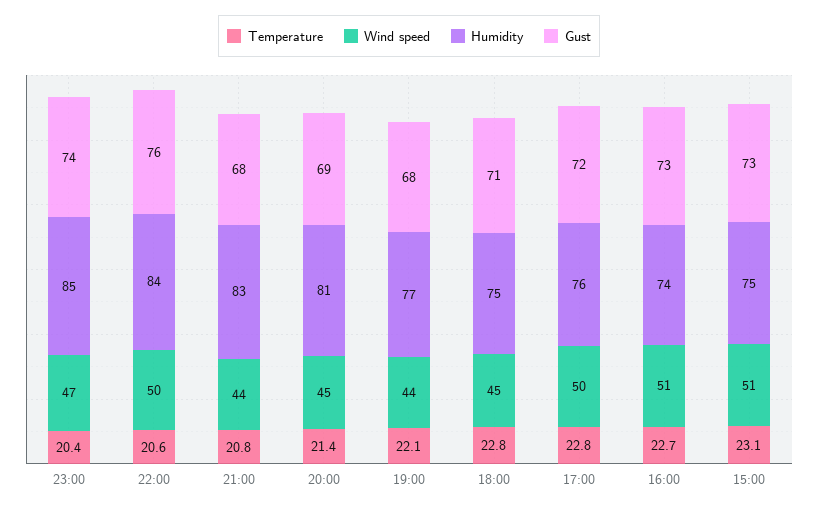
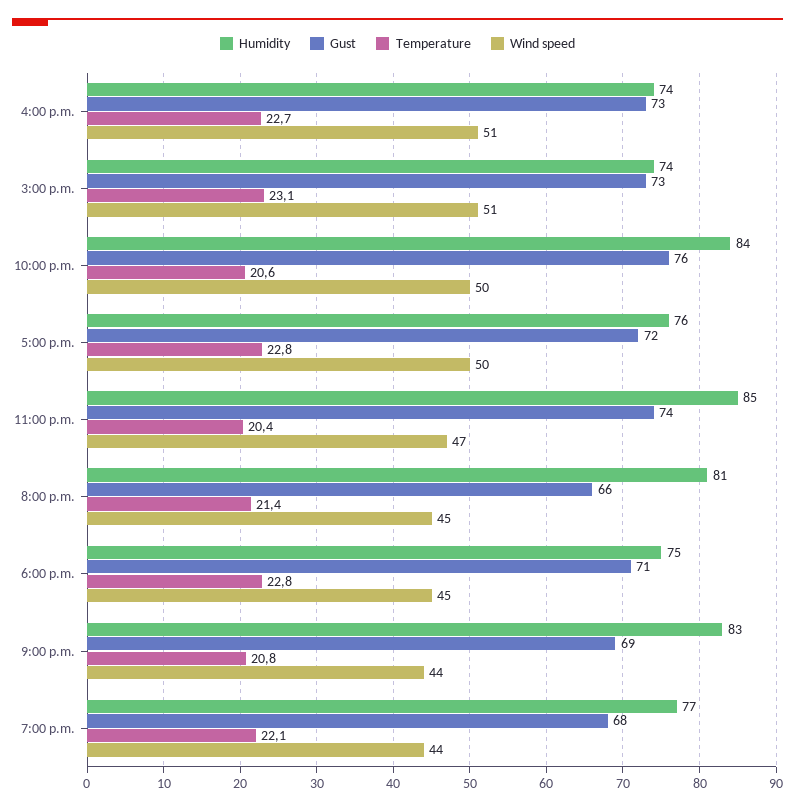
Gust, 21:00: 68 -> 69
Gust, 20:00: 69 -> 66
Humidity, 15:00: 75 -> 74

